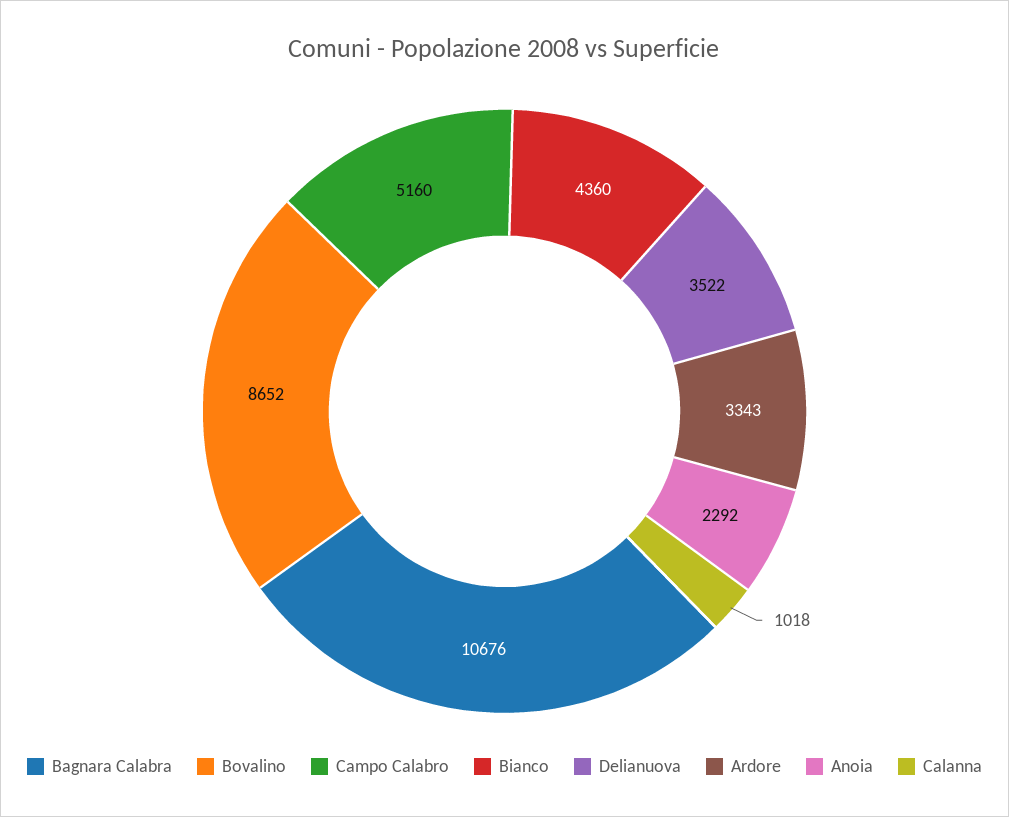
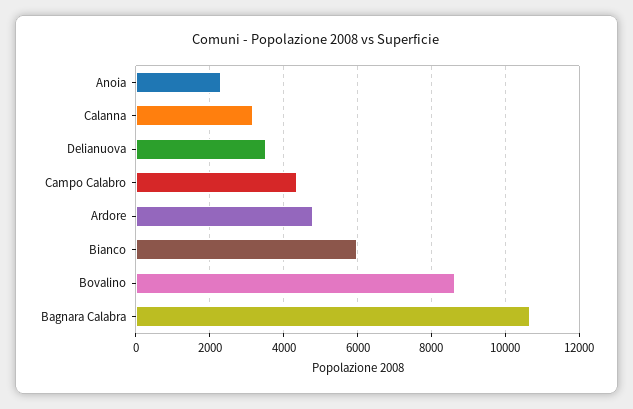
Campo Calabro: 5160 -> 4400
Bianco: 4360 -> 6000
Ardore: 3343 -> 4800
Calanna: 1018 -> 3200

